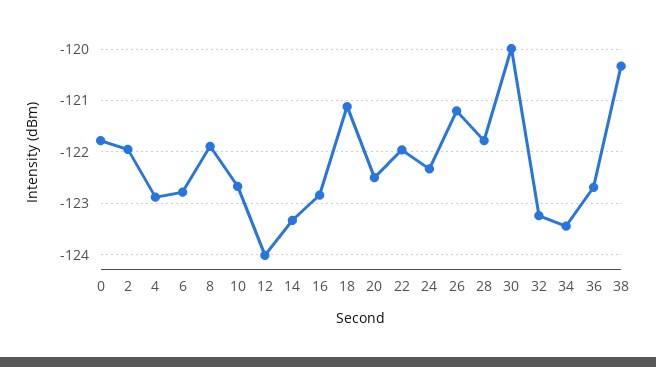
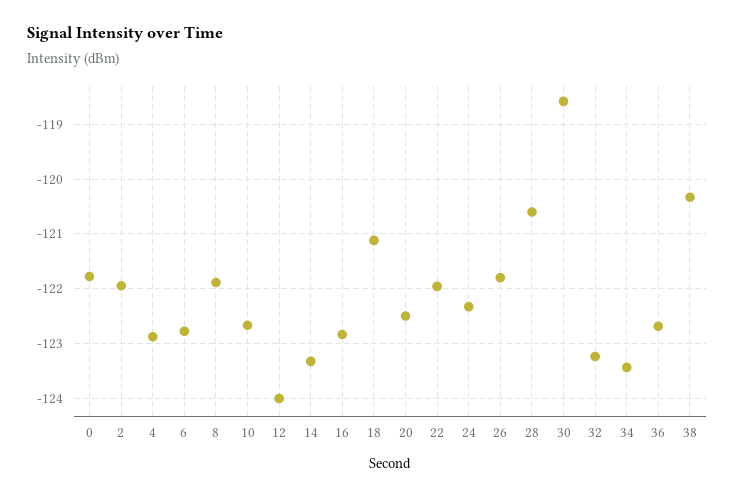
26: -121.2 -> -121.8
28: -121.8 -> -120.6
30: -120 -> -118.6

